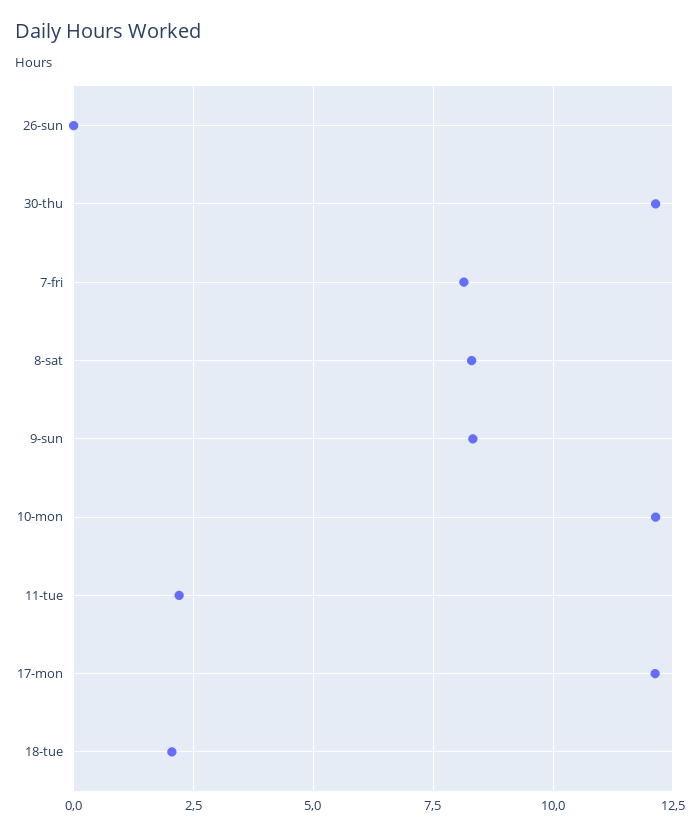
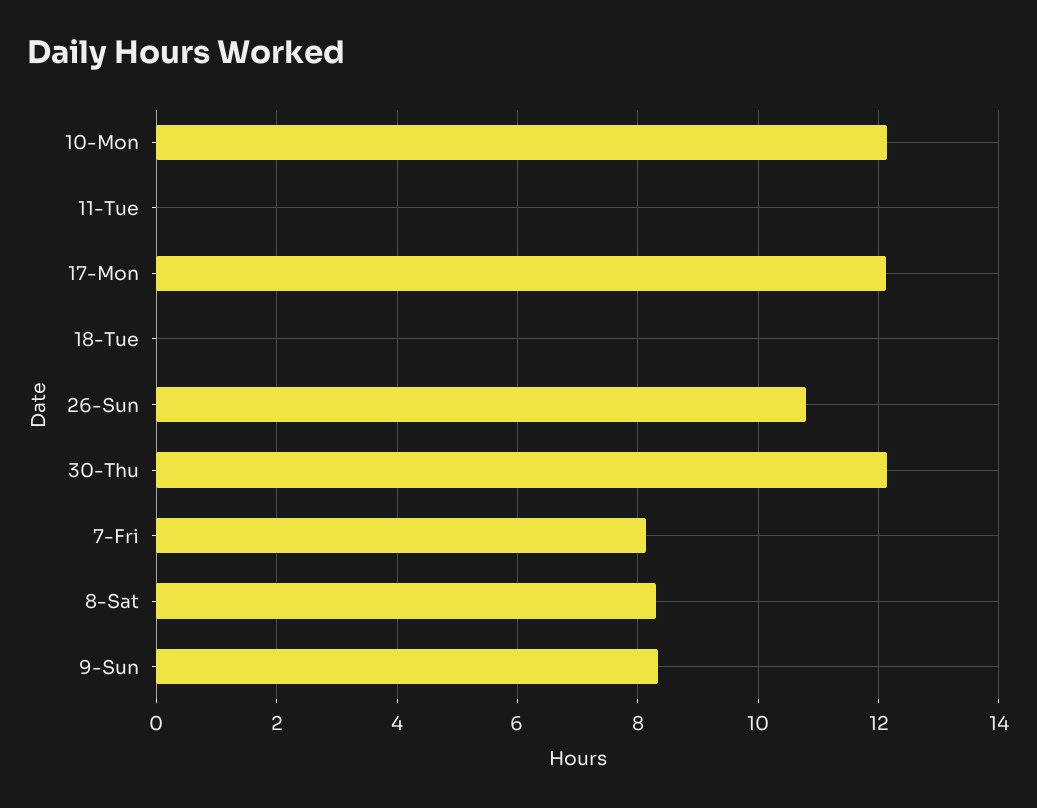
26-sun: 0 -> 10.8
11-tue: 2.25 -> 0
18-tue: 2 -> 0

